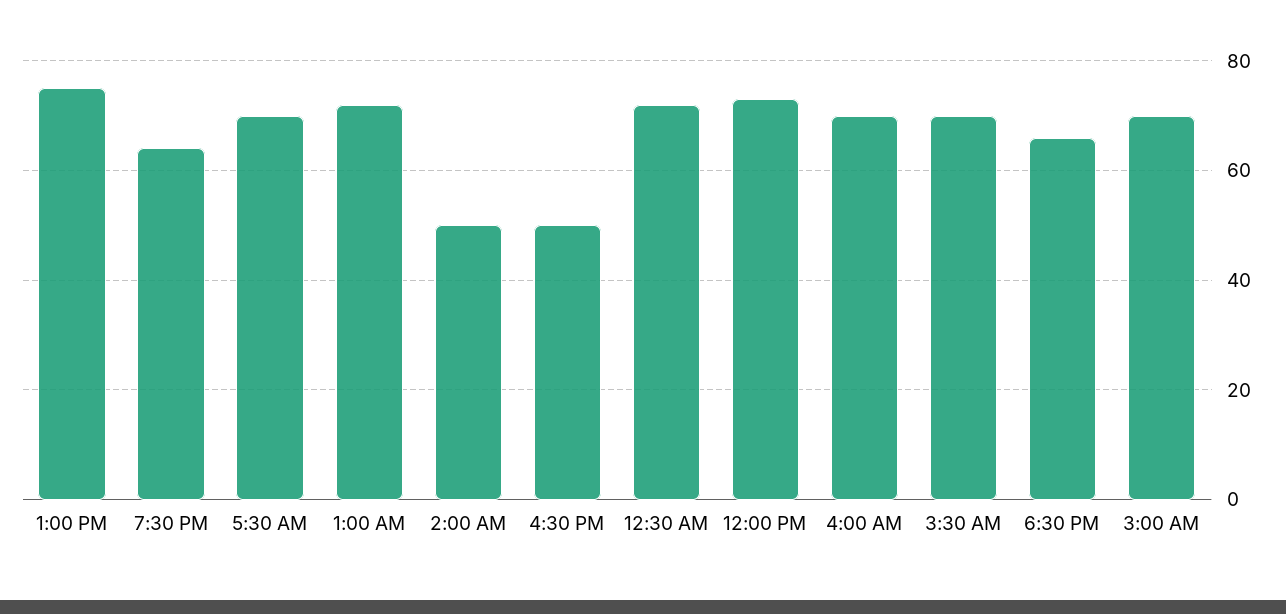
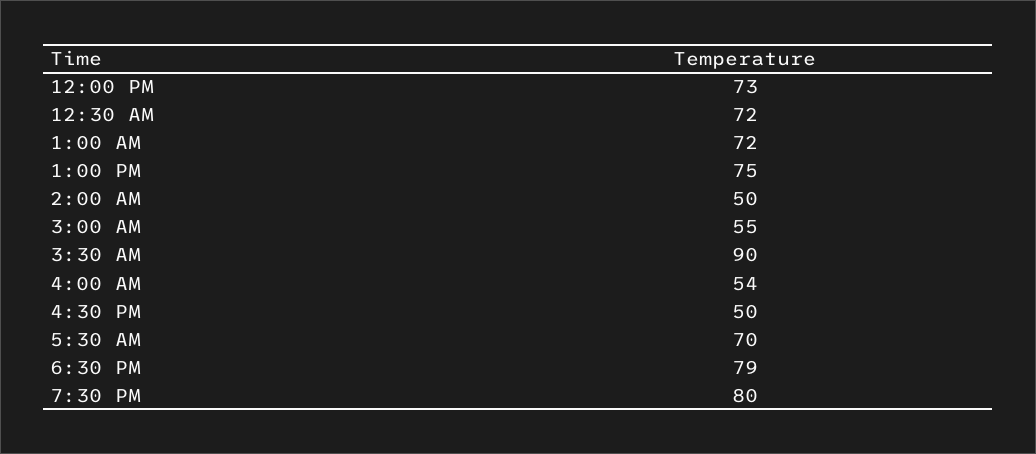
7:30 PM: 65 -> 80
4:00 AM: 70 -> 54
3:30 AM: 70 -> 90
6:30 PM: 65 -> 79
3:00 AM: 70 -> 55

